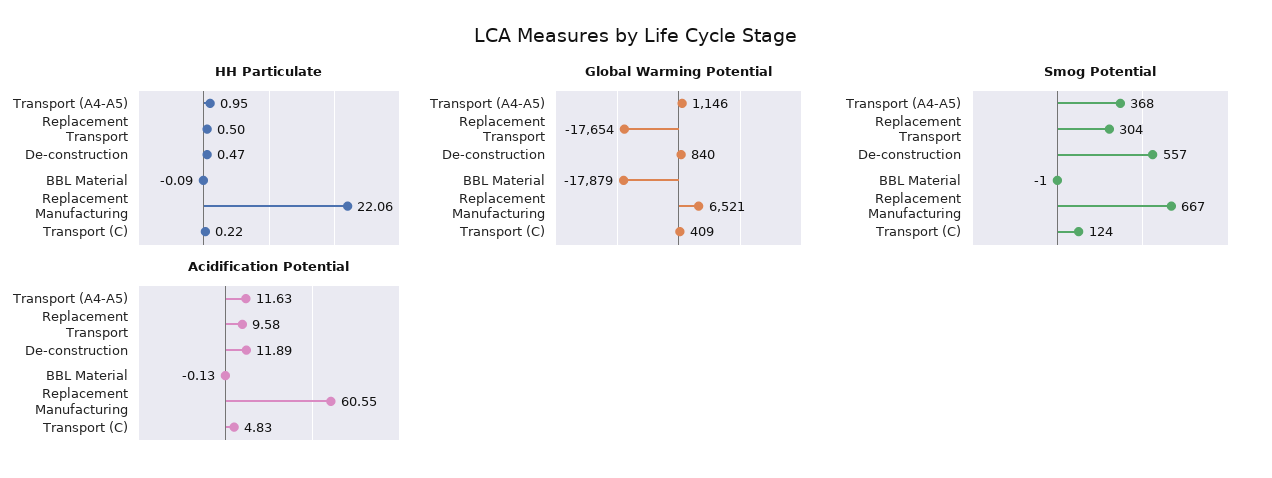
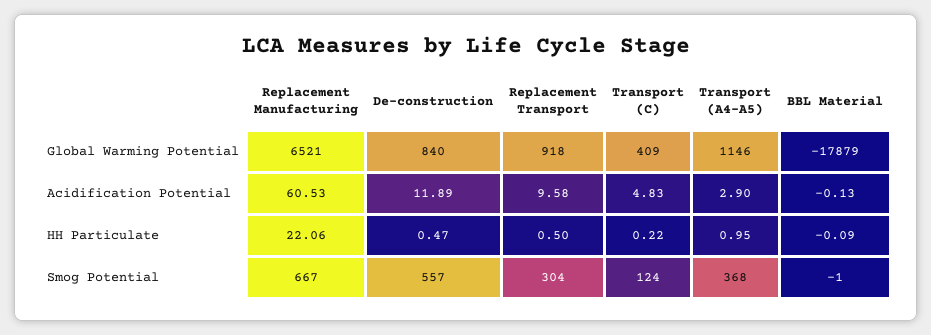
Global Warming Potential, Replacement Transport: -17654 -> 918
Acidification Potential, Transport (A4-A5): 11.63 -> 2.9
Acidification Potential, Replacement Manufacturing: 60.55 -> 60.53

